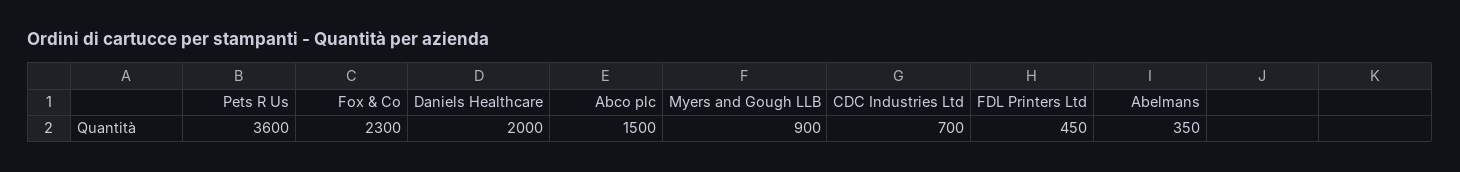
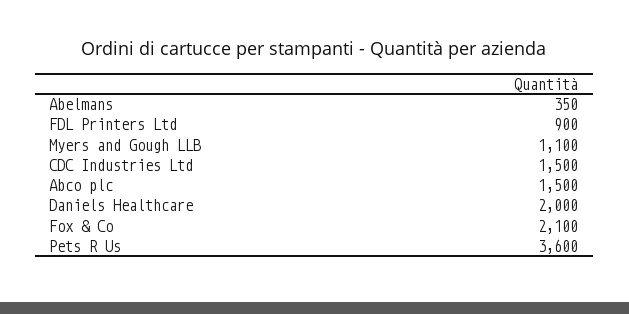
Fox & Co: 2300 -> 2100
Myers and Gough LLB: 900 -> 1100
CDC Industries Ltd: 700 -> 1500
FDL Printers Ltd: 450 -> 900

